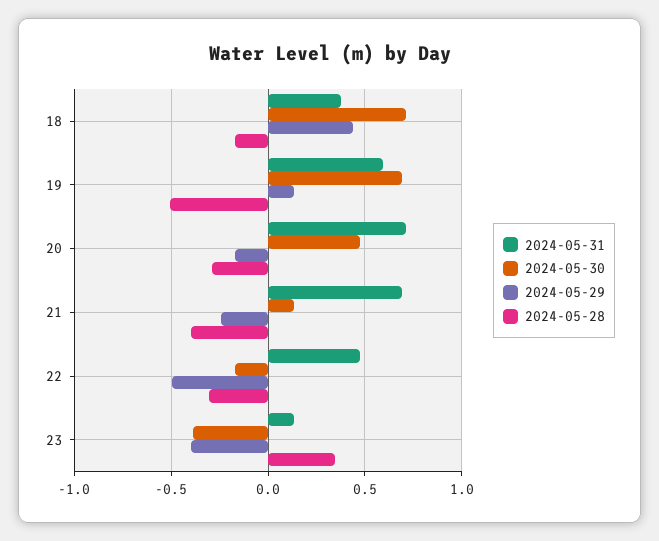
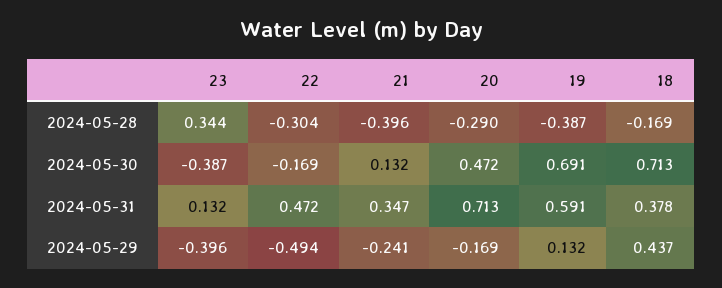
2024-05-28, 19: -0.5 -> -0.387
2024-05-31, 21: 0.7 -> 0.347

